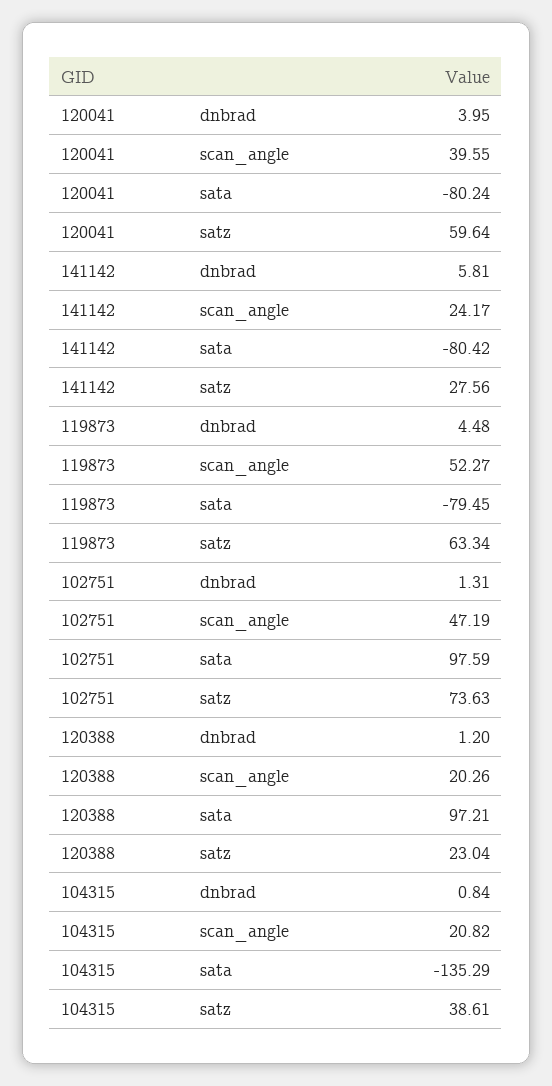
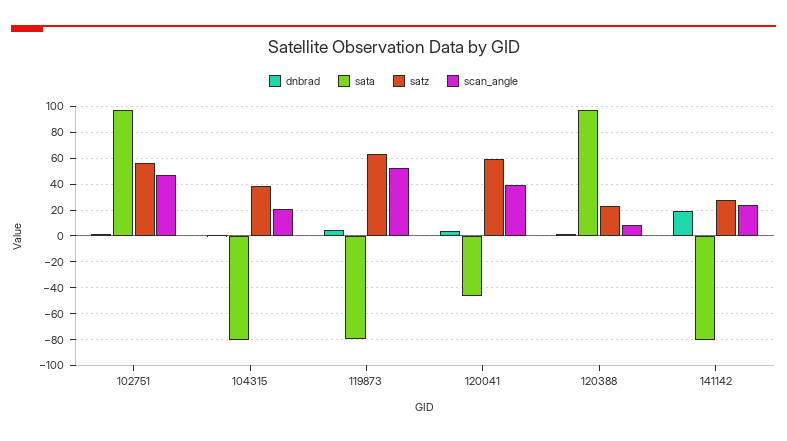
sata, 120041: -80.24 -> -45
dnbrad, 141142: 5.81 -> 20
satz, 102751: 73.63 -> 55
scan_angle, 120388: 20.26 -> 10
sata, 104315: -135.29 -> -80

